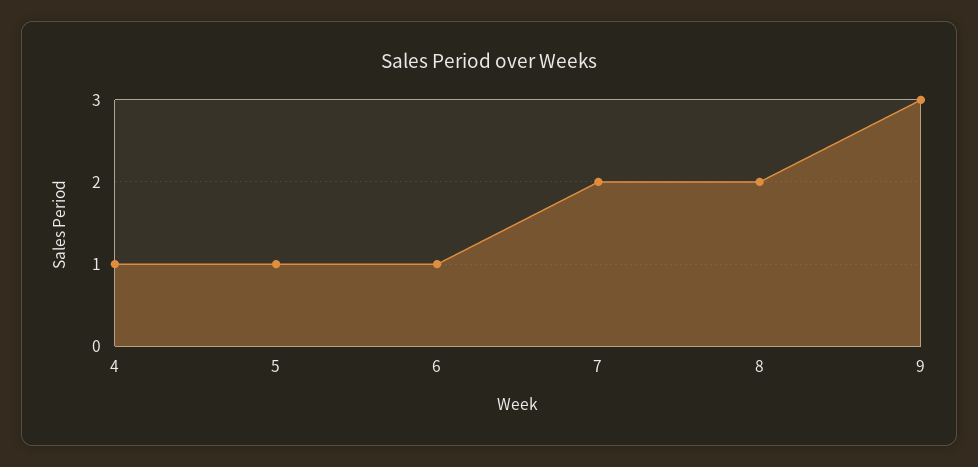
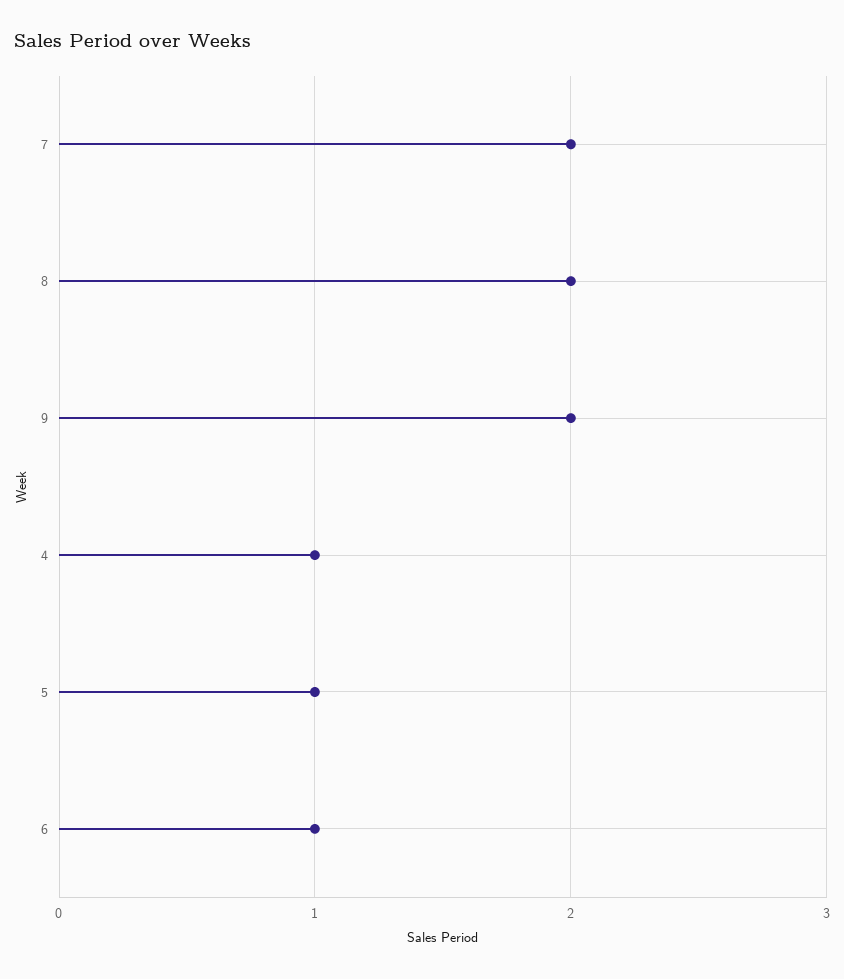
9: 3 -> 2

